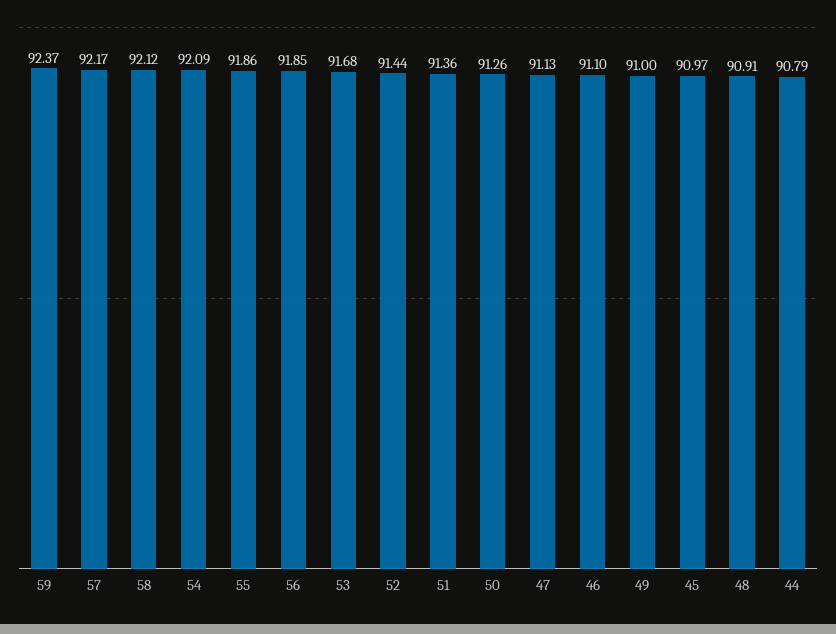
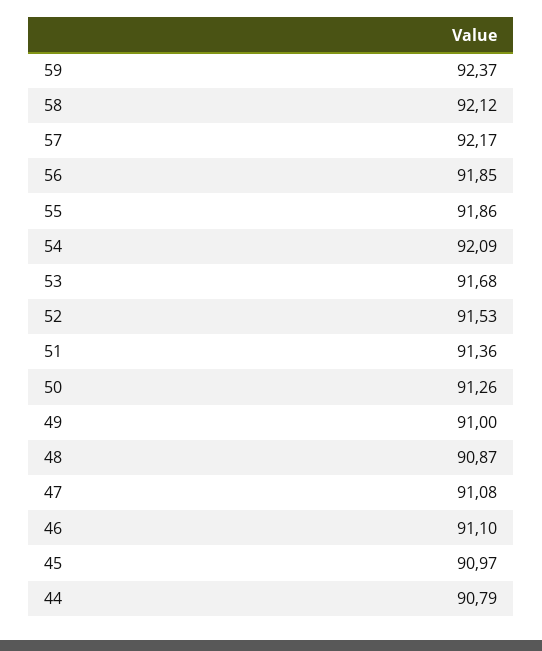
52: 91.44 -> 91.53
47: 91.13 -> 91.08
48: 90.91 -> 90.87

